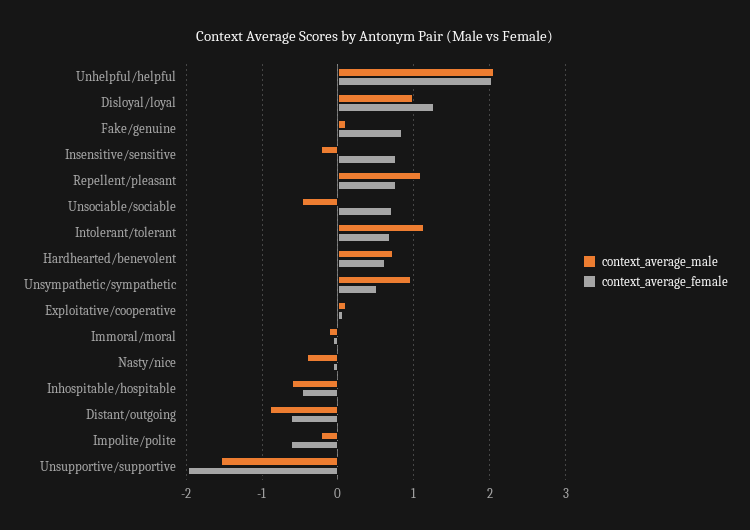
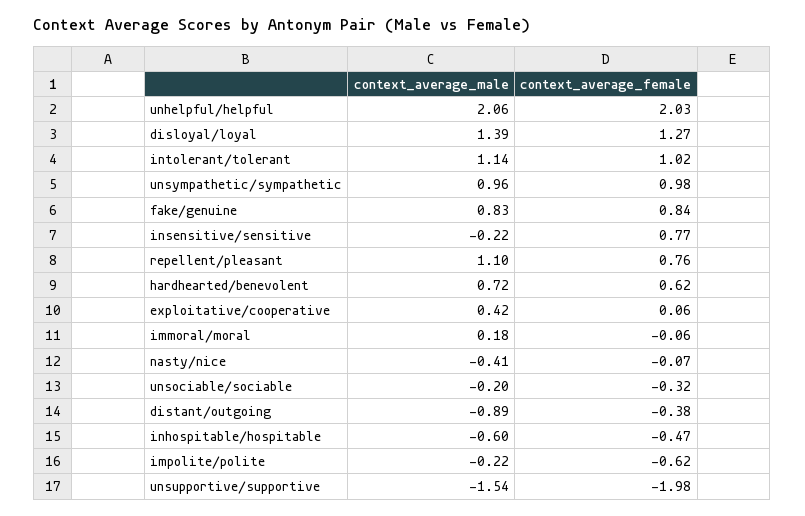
context_average_male, Disloyal/loyal: 1 -> 1.39
context_average_male, Fake/genuine: 0.1 -> 0.83
context_average_male, Unsociable/sociable: -0.5 -> -0.2
context_average_female, Unsociable/sociable: 0.7 -> -0.32
context_average_female, Intolerant/tolerant: 0.7 -> 1.02
context_average_female, Unsympathetic/sympathetic: 0.5 -> 0.98
context_average_male, Exploitative/cooperative: 0.1 -> 0.42
context_average_male, Immoral/moral: -0.1 -> 0.18
context_average_female, Distant/outgoing: -0.6 -> -0.38

